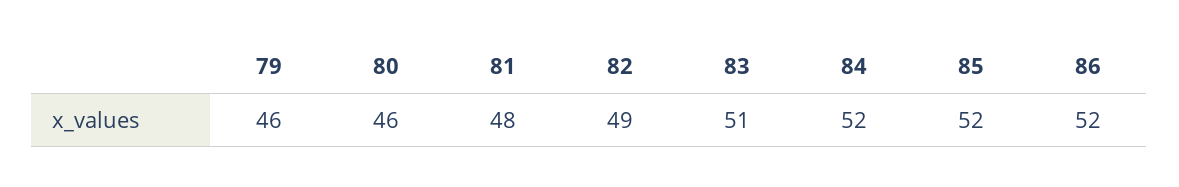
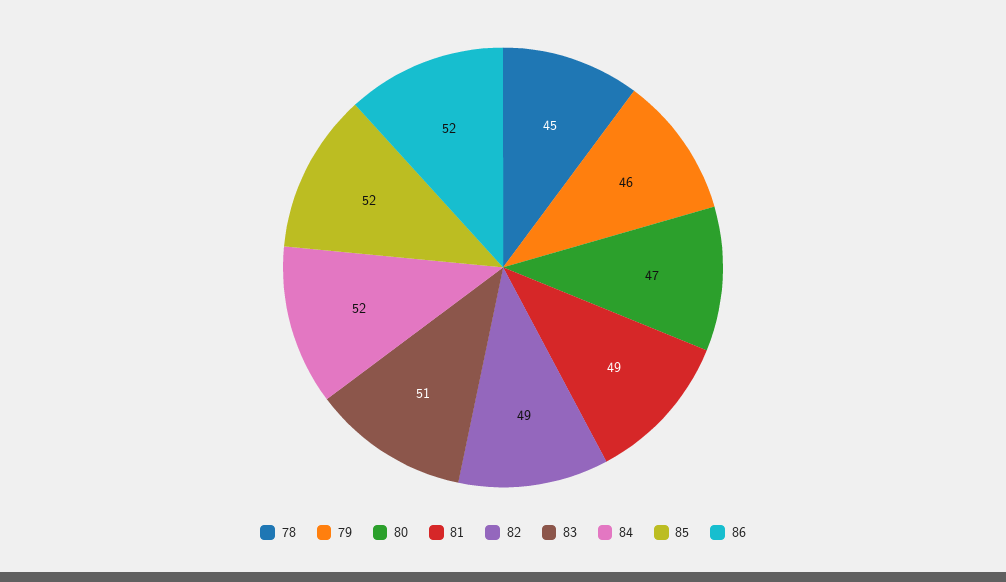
80: 46 -> 47
81: 48 -> 49
78: none -> 45

